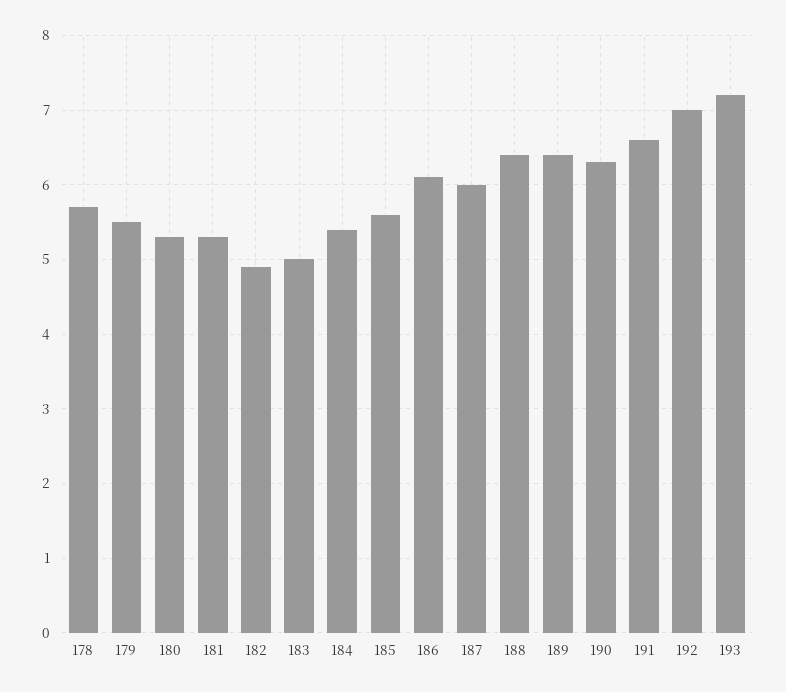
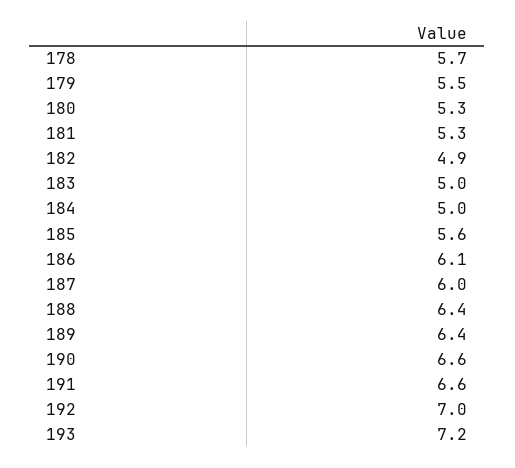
184: 5.4 -> 5
190: 6.3 -> 6.6

